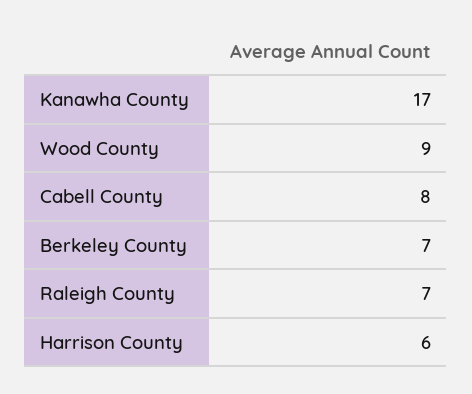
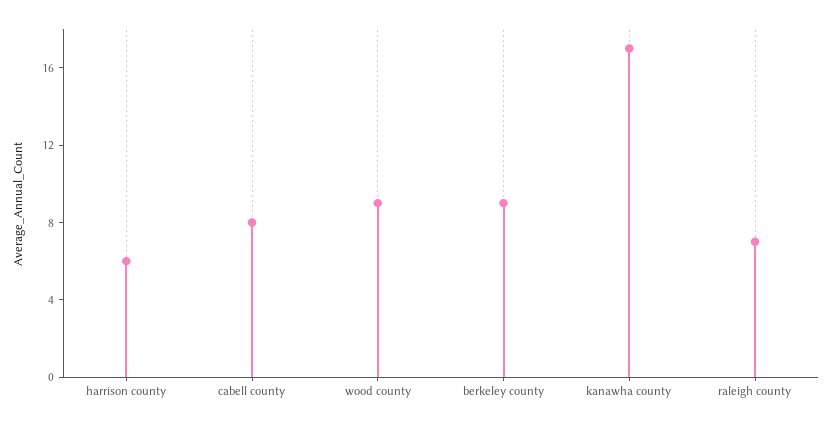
Berkeley County: 7 -> 9

